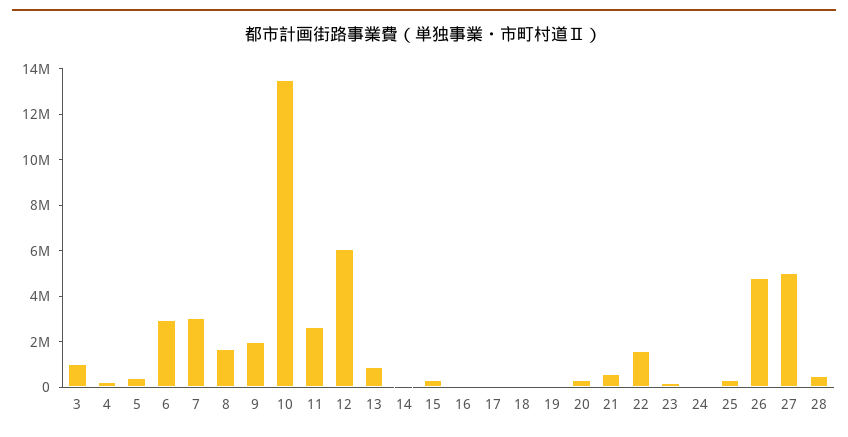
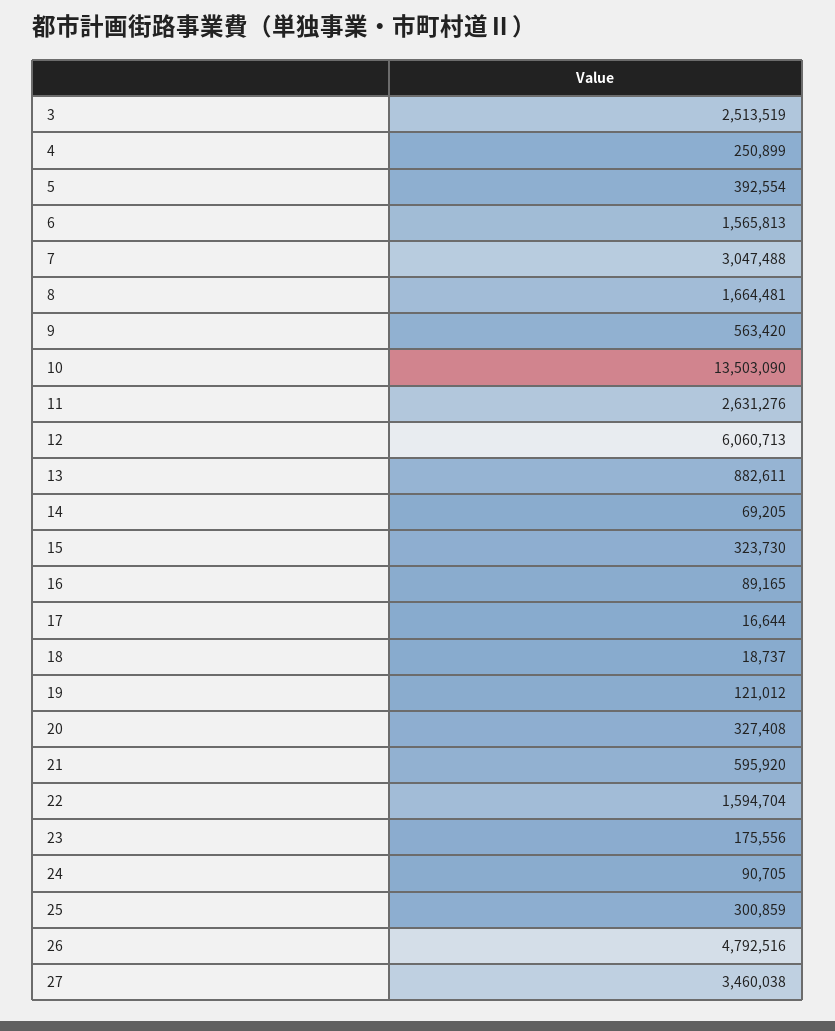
3: 1000000 -> 2513519
6: 3000000 -> 1565813
9: 2000000 -> 563420
27: 5000000 -> 3460038
28: 500000 -> none

